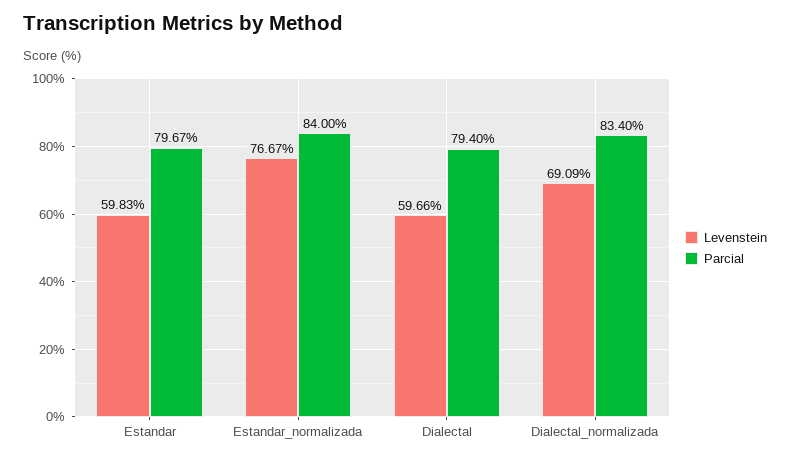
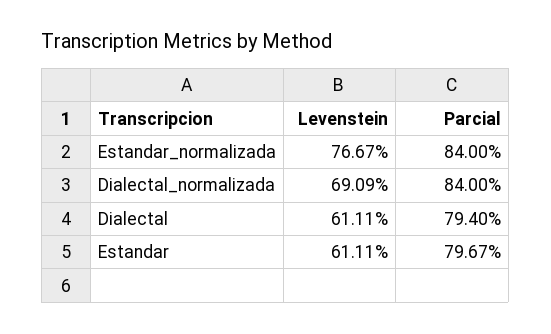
Levenstein, Estandar: 59.83 -> 61.11
Levenstein, Dialectal: 59.66 -> 61.11
Parcial, Dialectal_normalizada: 83.4 -> 84

